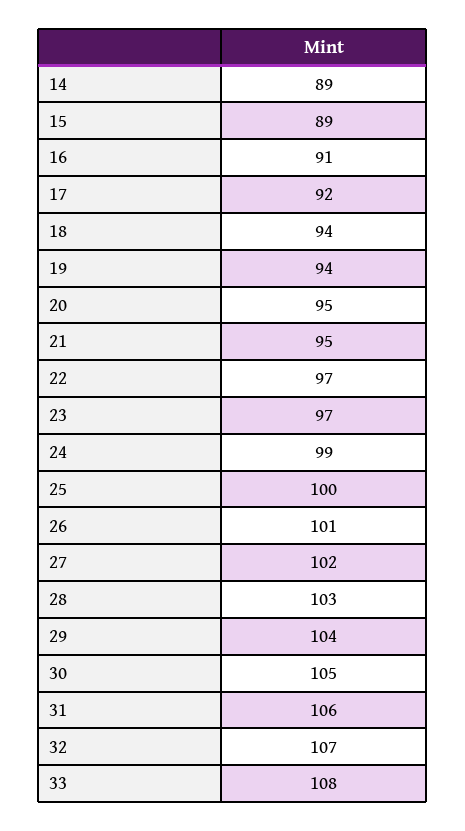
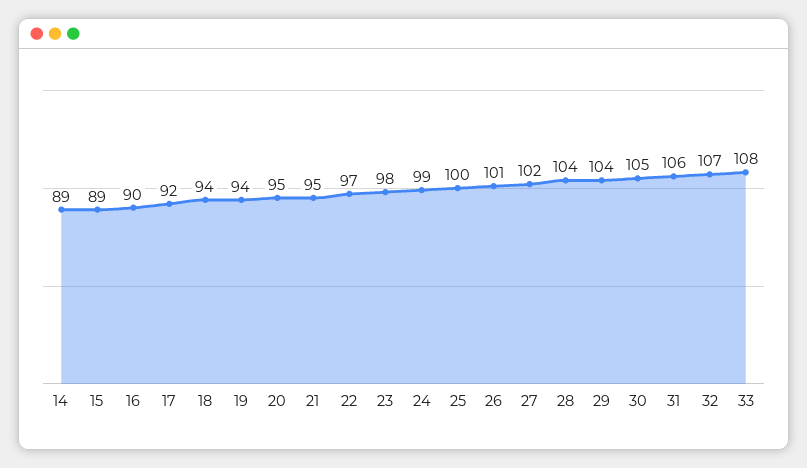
16: 91 -> 90
23: 97 -> 98
28: 103 -> 104

